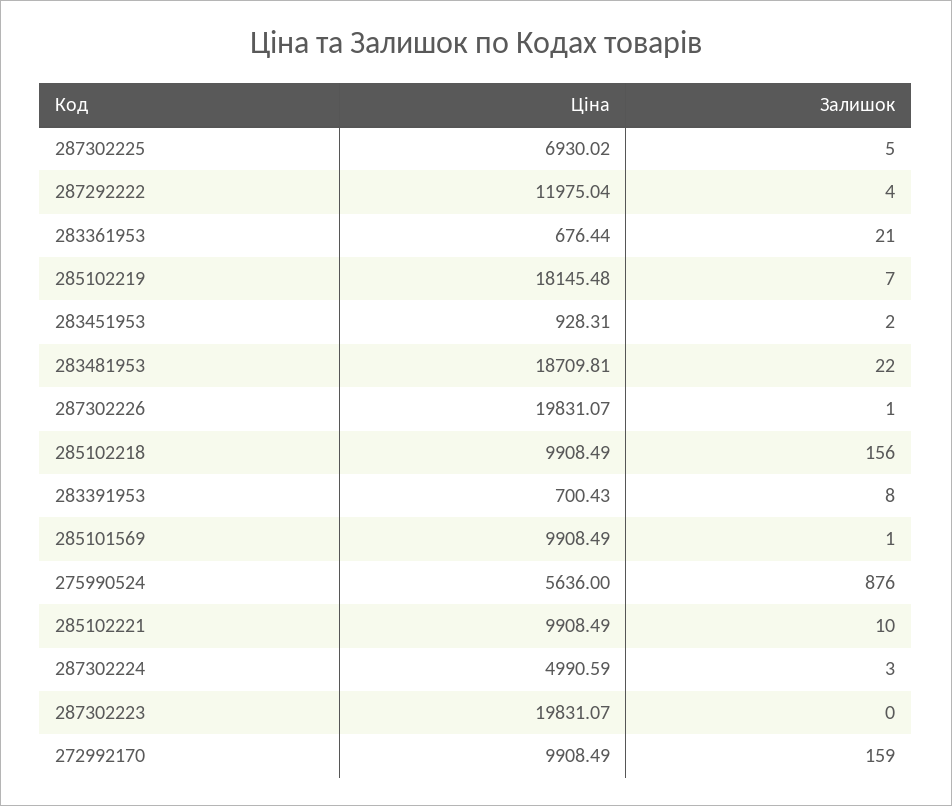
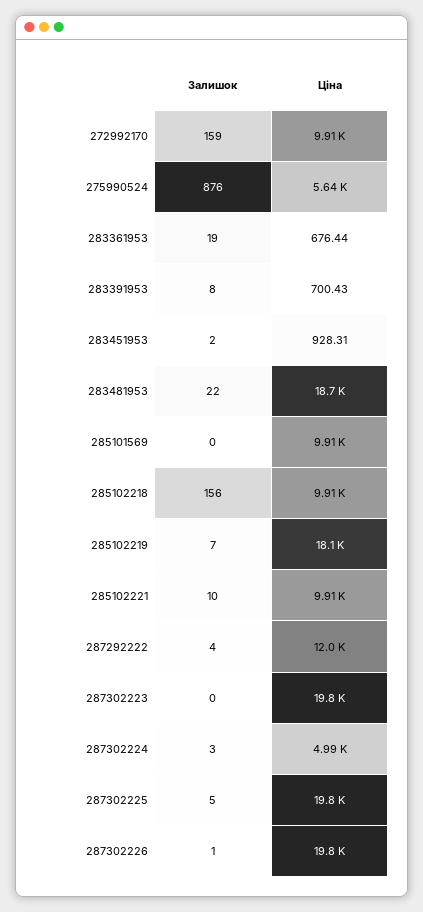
Ціна, 287302225: 6930.02 -> 19800
Залишок, 283361953: 21 -> 19
Залишок, 285101569: 1 -> 0

